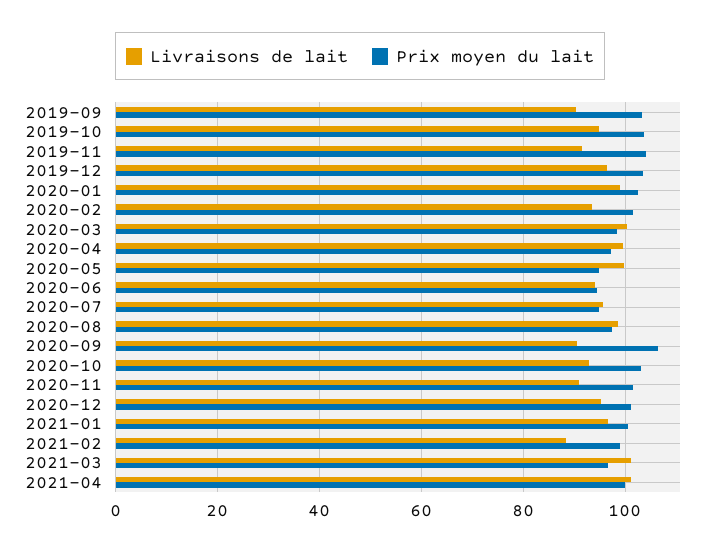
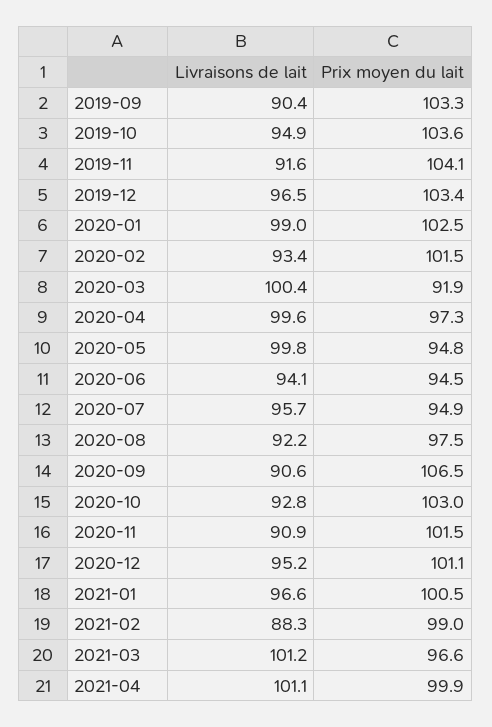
Prix moyen du lait, 2020-03: 98 -> 91.9
Livraisons de lait, 2020-08: 98 -> 92.2

